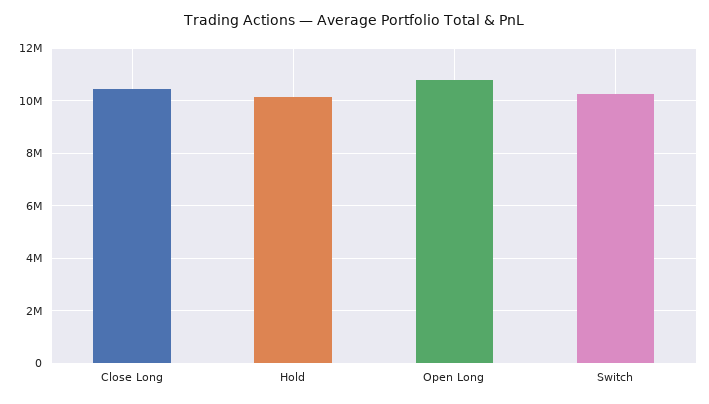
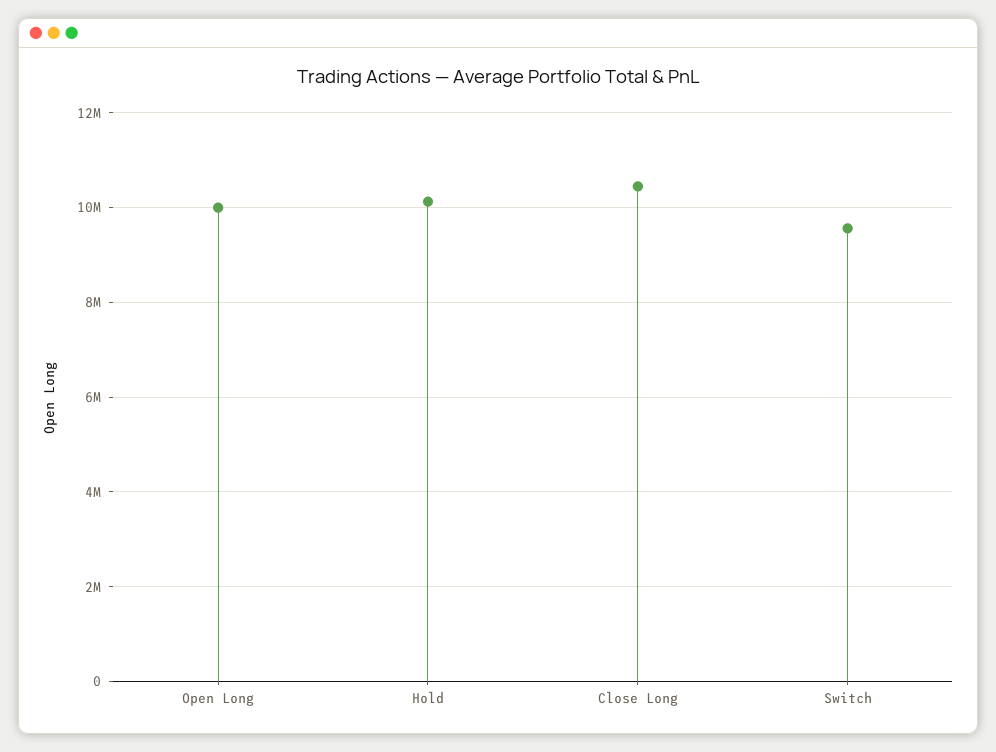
Open Long: 10750000 -> 10000000
Switch: 10250000 -> 9600000

